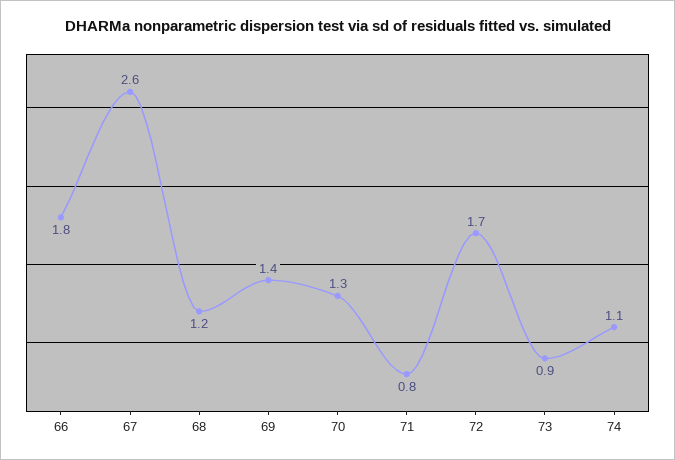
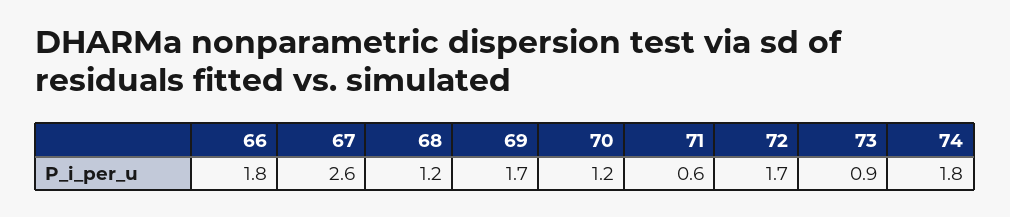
69: 1.4 -> 1.7
70: 1.3 -> 1.2
71: 0.8 -> 0.6
74: 1.1 -> 1.8

